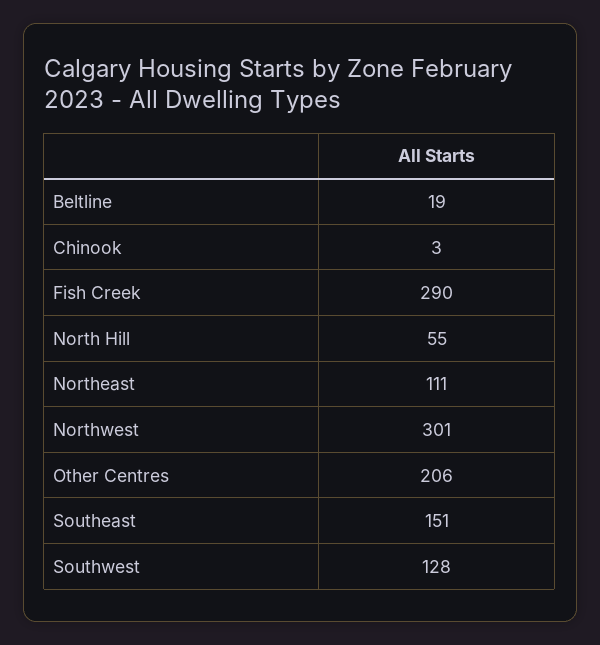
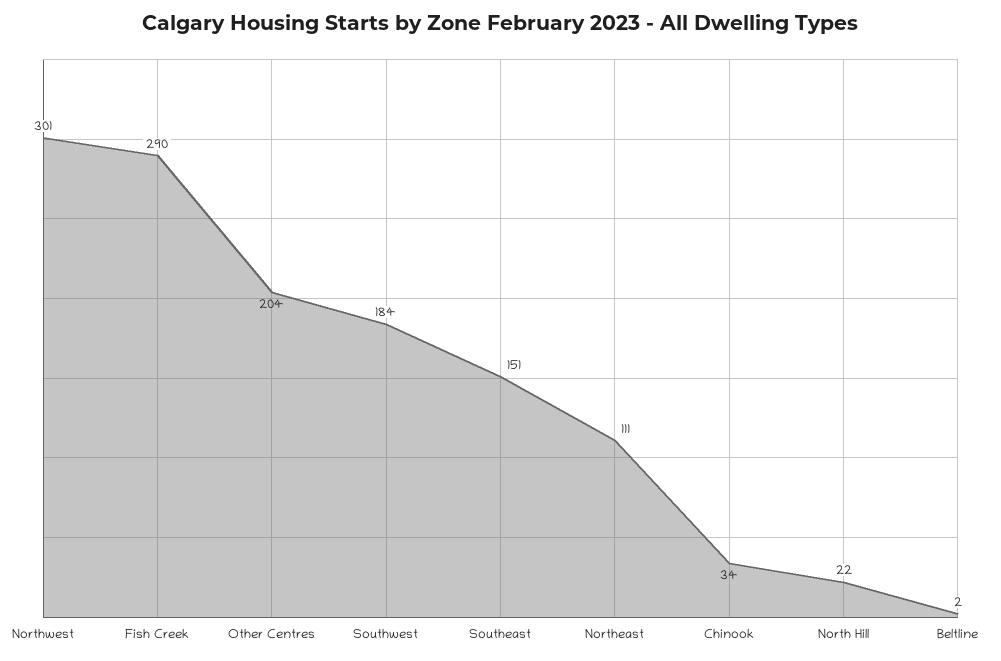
Beltline: 19 -> 2
Chinook: 3 -> 34
North Hill: 55 -> 22
Other Centres: 206 -> 204
Southwest: 128 -> 184

